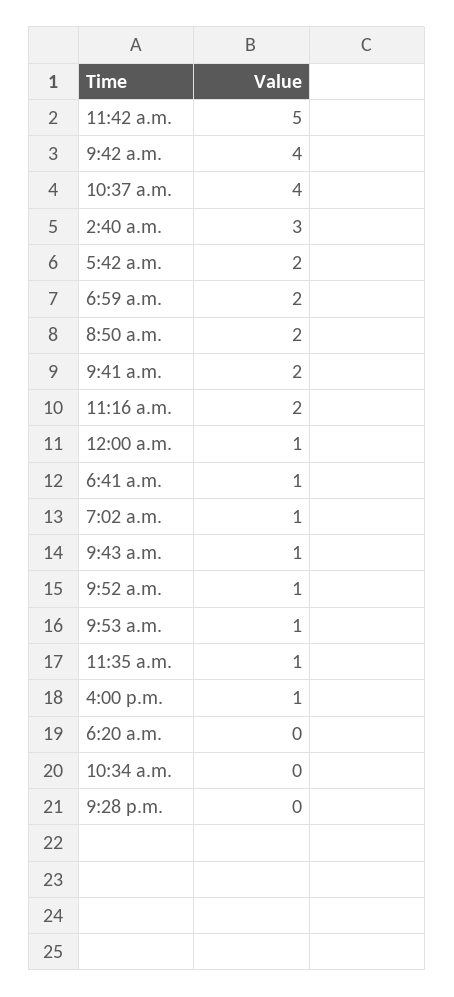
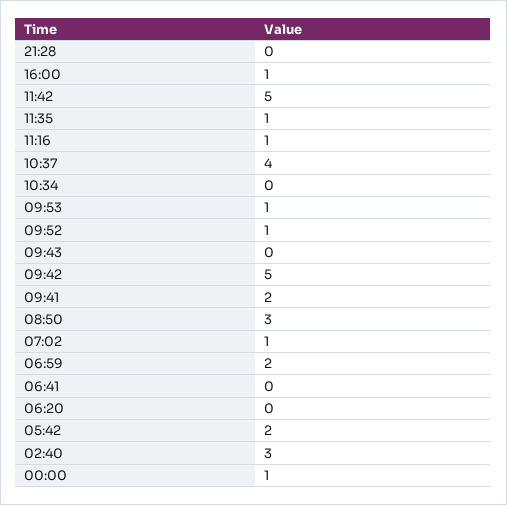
9:42 a.m.: 4 -> 5
8:50 a.m.: 2 -> 3
11:16 a.m.: 2 -> 1
6:41 a.m.: 1 -> 0
9:43 a.m.: 1 -> 0

